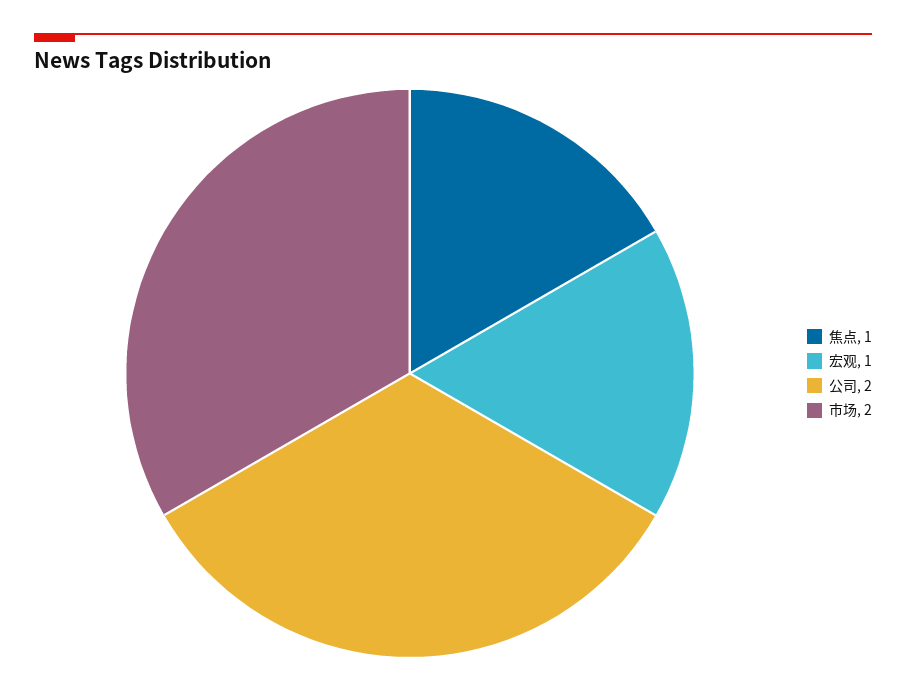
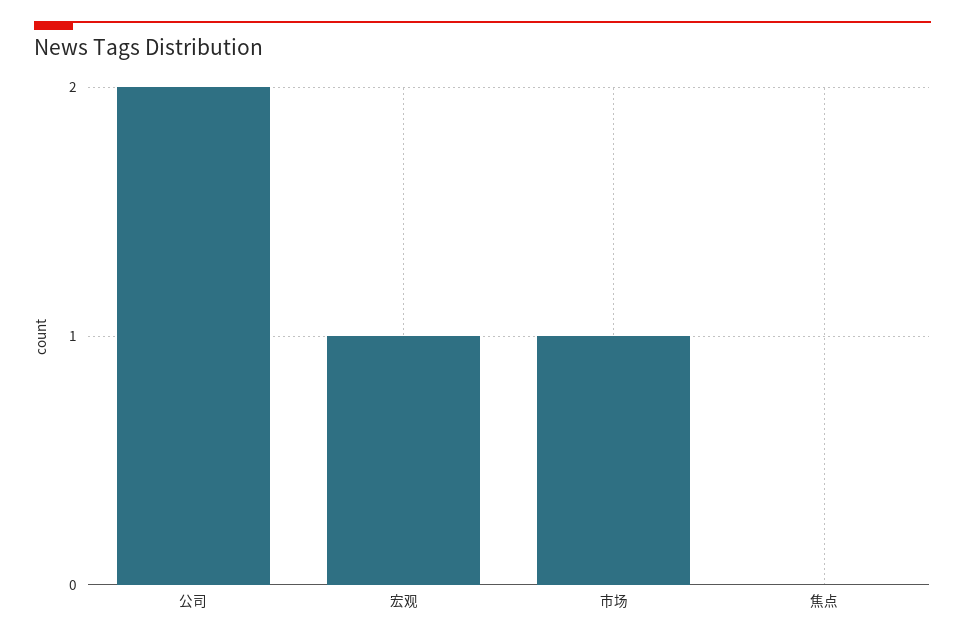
焦点: 1 -> 0
市场: 2 -> 1

